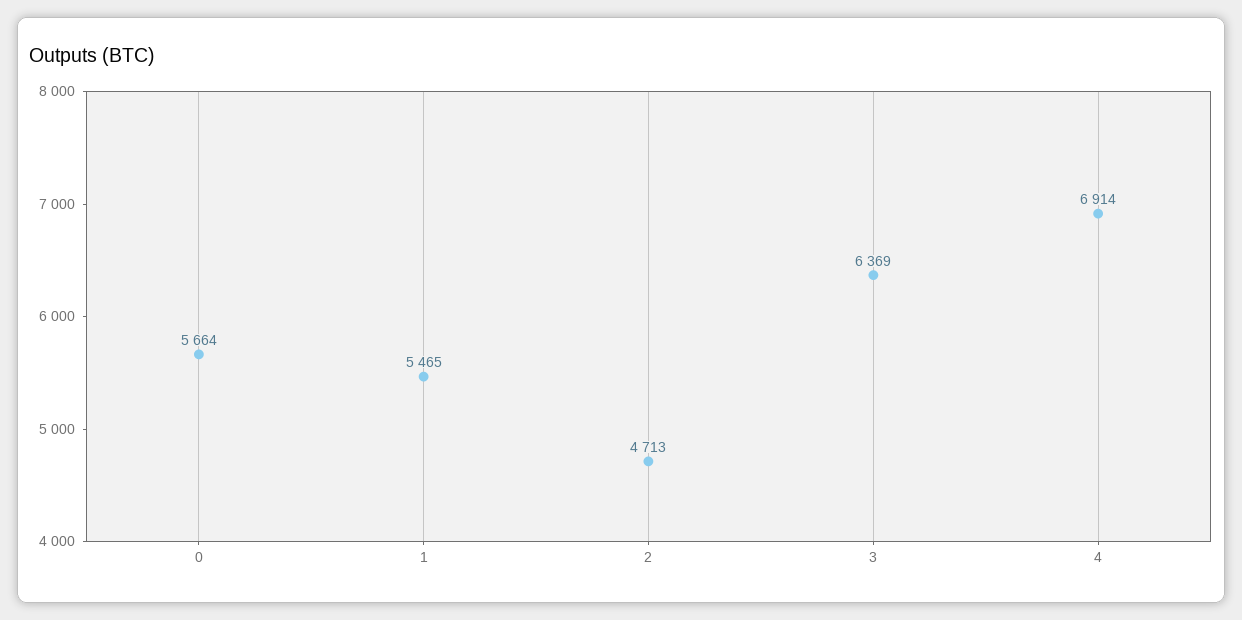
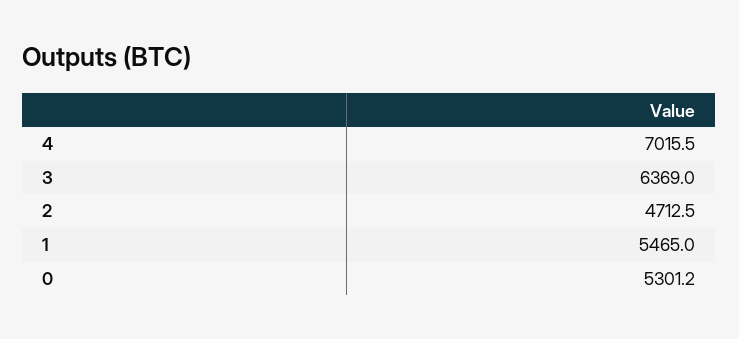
0: 5664 -> 5301.2
4: 6914 -> 7015.5

